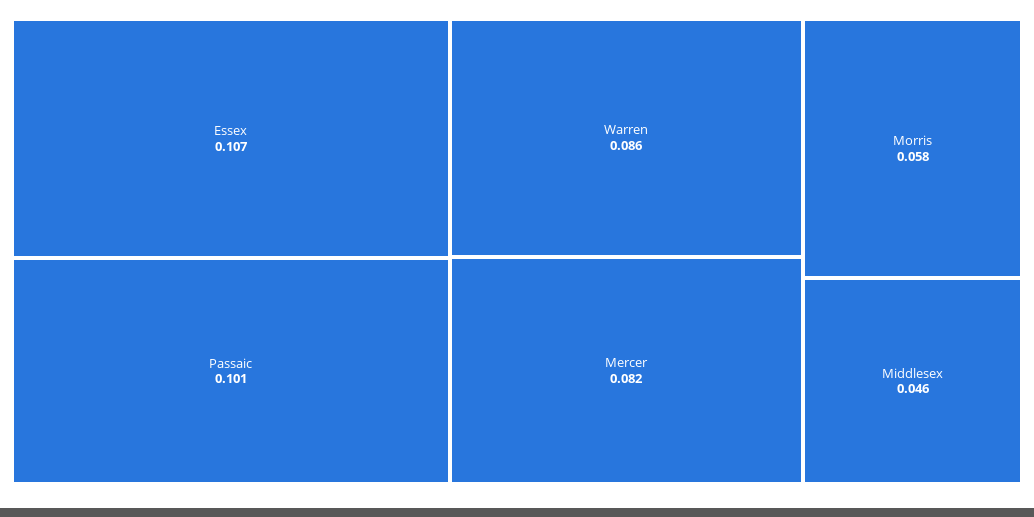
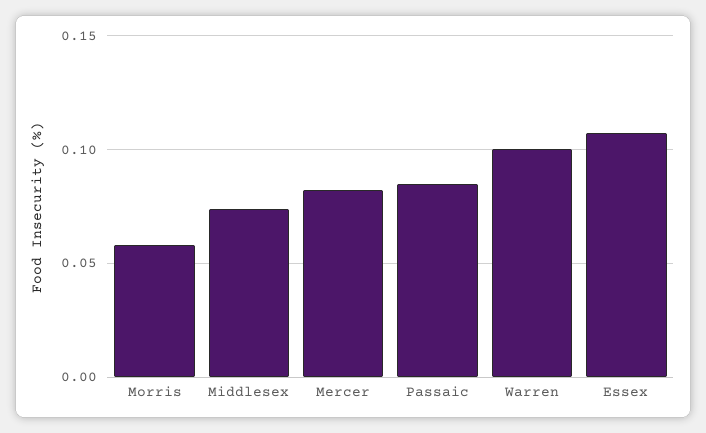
Passaic: 0.101 -> 0.085
Warren: 0.086 -> 0.1
Middlesex: 0.046 -> 0.075

